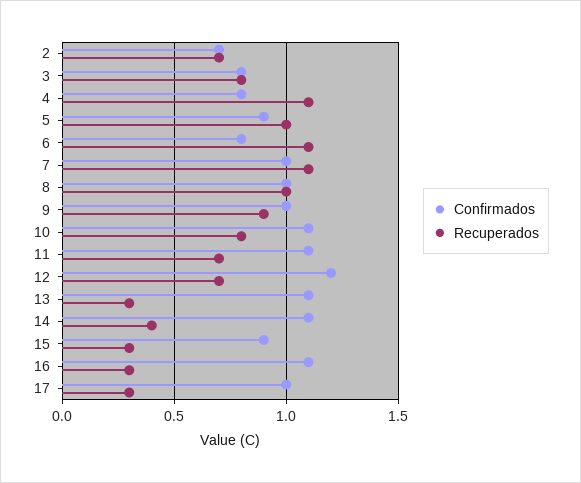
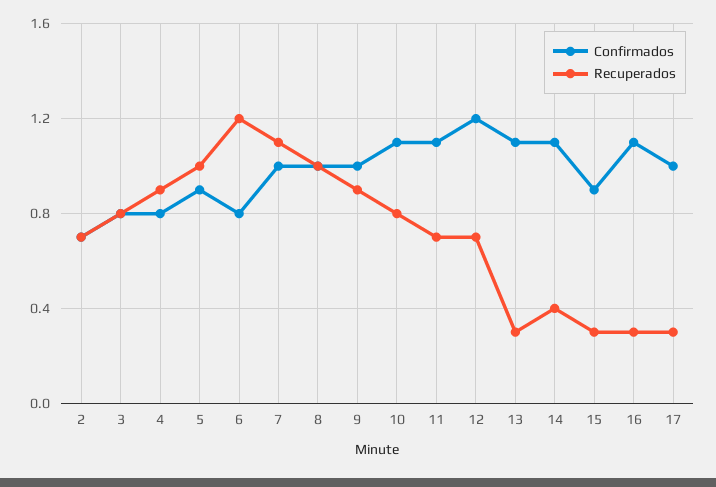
Recuperados, 4: 1.1 -> 0.9
Recuperados, 6: 1.1 -> 1.2

